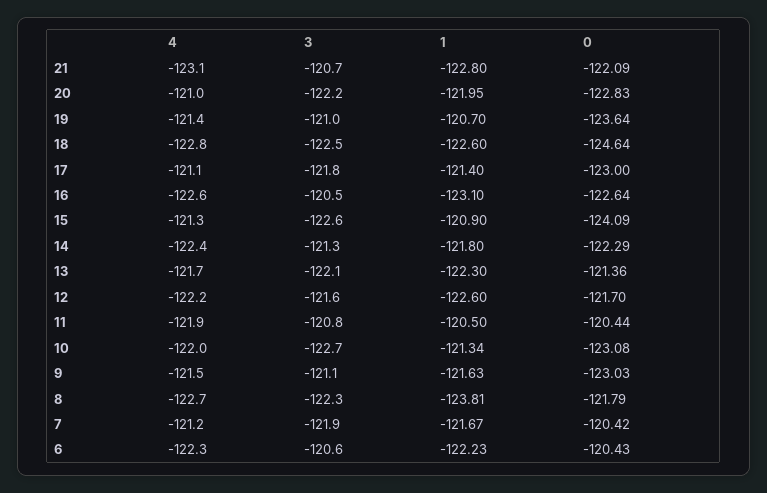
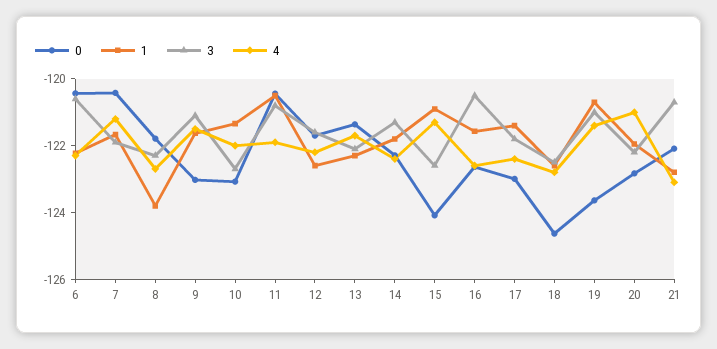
4, 17: -121.1 -> -122.5
1, 16: -123.1 -> -121.5

